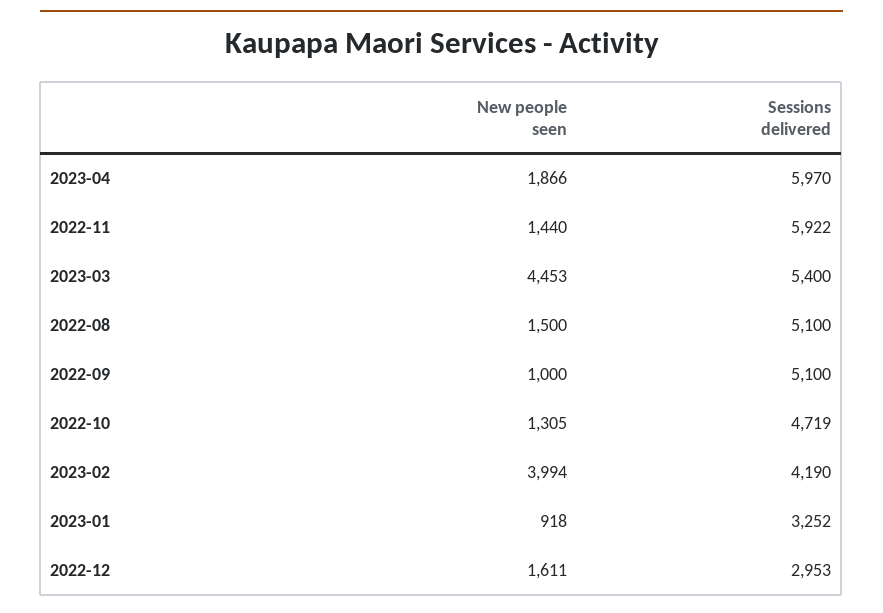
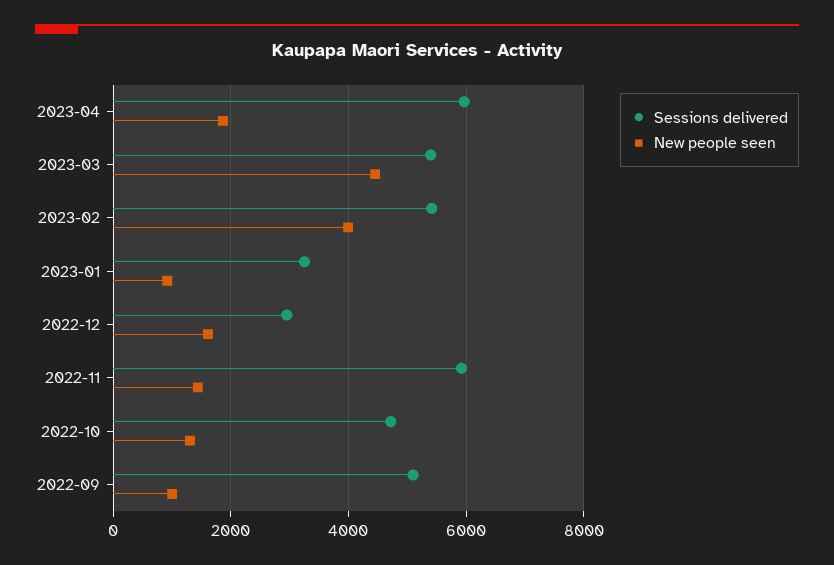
New people seen, 2022-08: 1500 -> none
Sessions delivered, 2022-08: 5100 -> none
Sessions delivered, 2023-02: 4190 -> 5400

